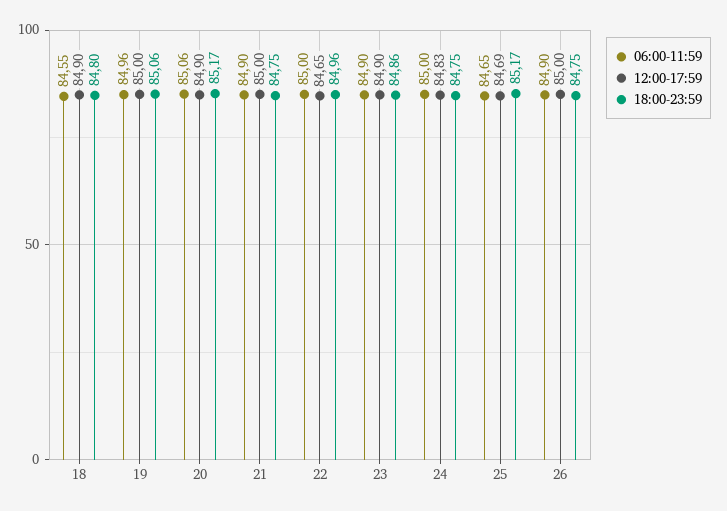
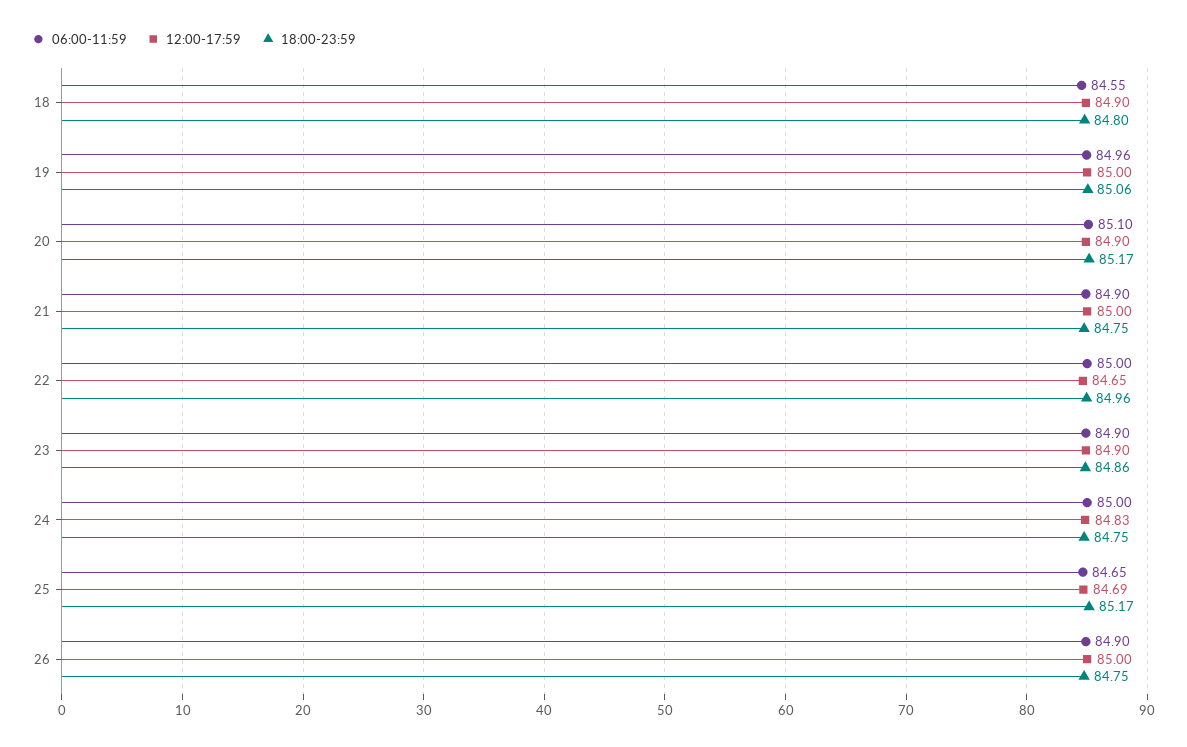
06:00-11:59, 20: 85.06 -> 85.1

